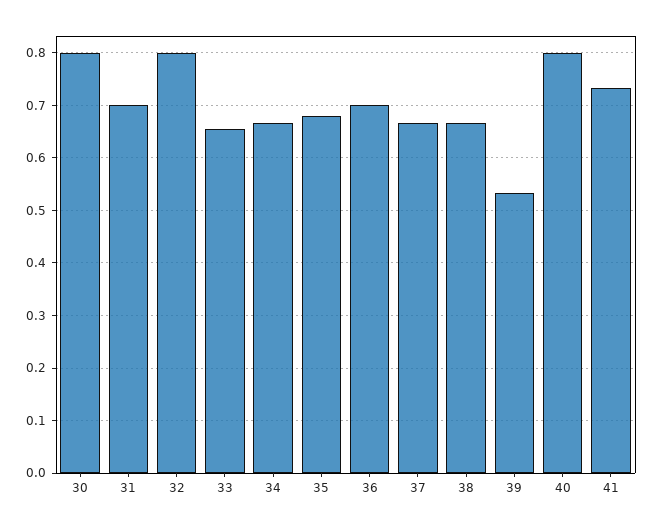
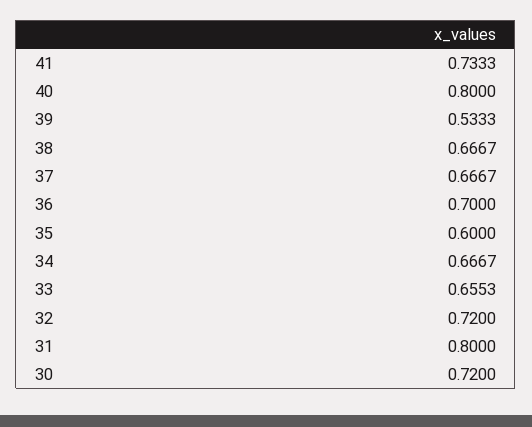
30: 0.8 -> 0.72
31: 0.7 -> 0.8
32: 0.8 -> 0.72
35: 0.68 -> 0.6

